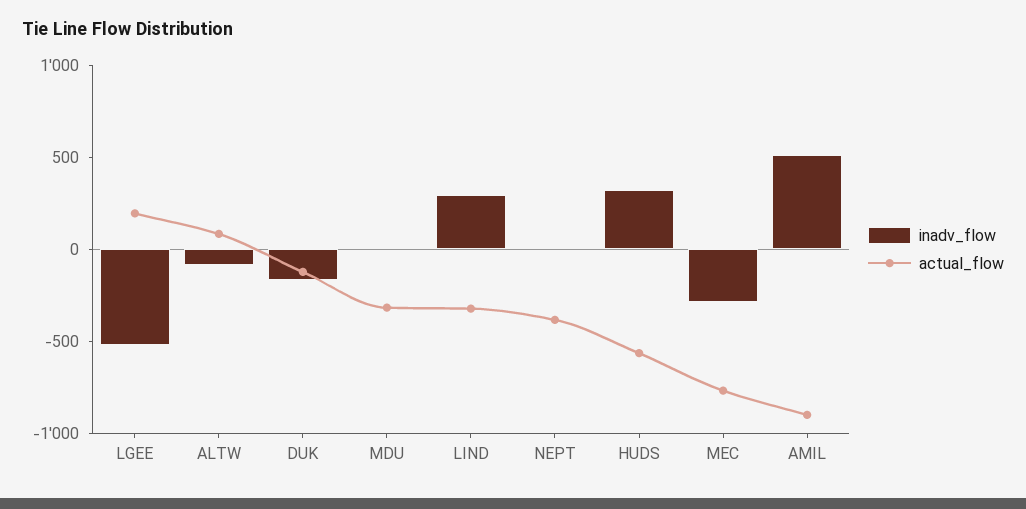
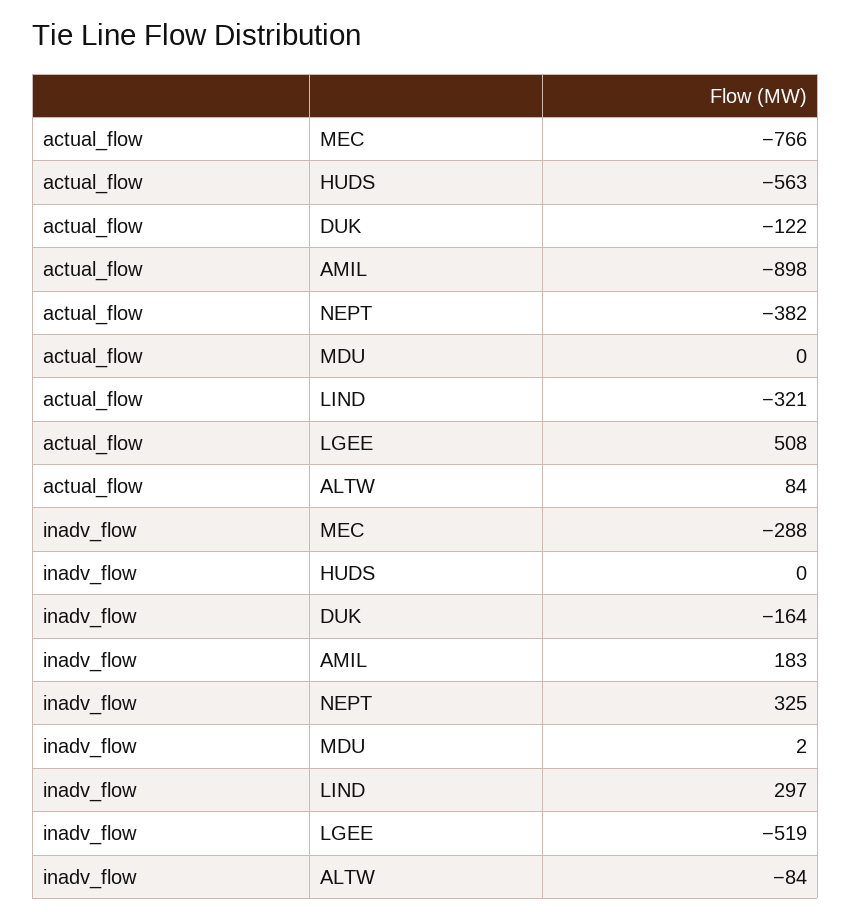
actual_flow, LGEE: 200 -> 508
actual_flow, MDU: -300 -> 0
inadv_flow, NEPT: 0 -> 325
inadv_flow, HUDS: 300 -> 0
inadv_flow, AMIL: 500 -> 183

